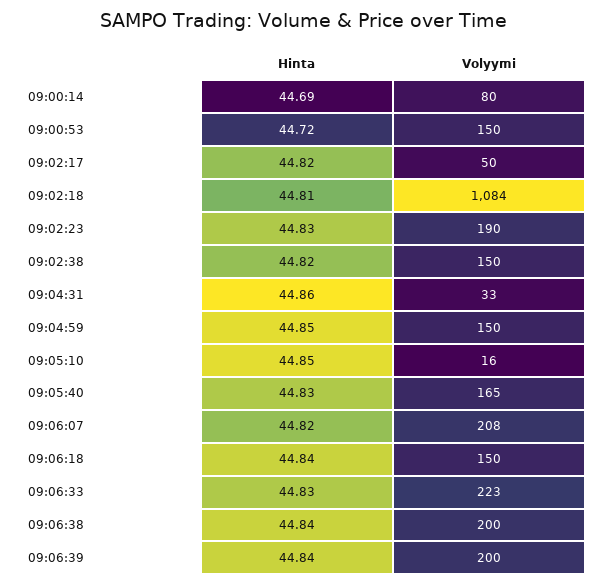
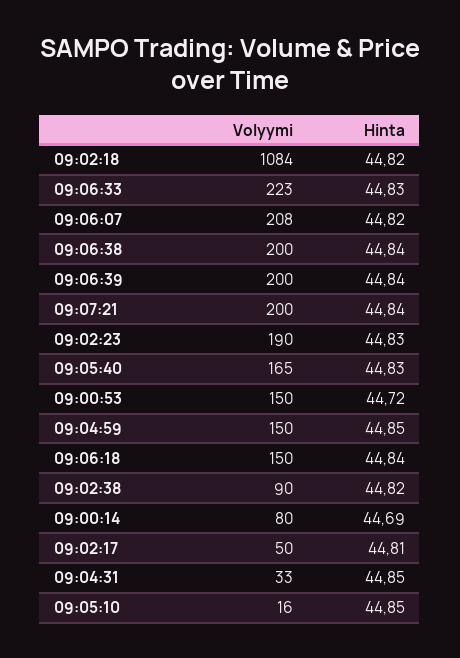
Hinta, 09:02:17: 44.82 -> 44.81
Hinta, 09:02:18: 44.81 -> 44.82
Volyymi, 09:02:38: 150 -> 90
Hinta, 09:04:31: 44.86 -> 44.85
Volyymi, 09:07:21: none -> 200
Hinta, 09:07:21: none -> 44.84

